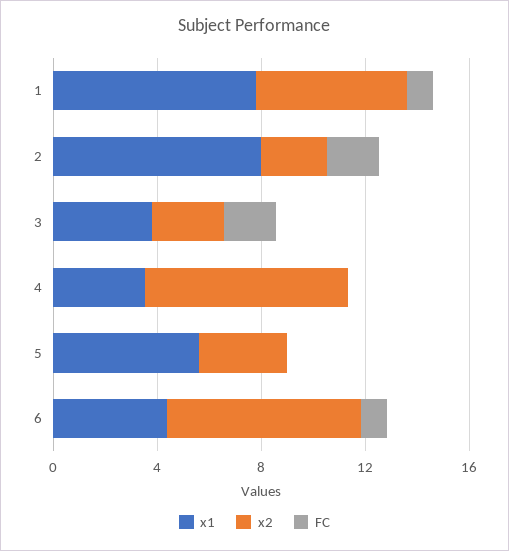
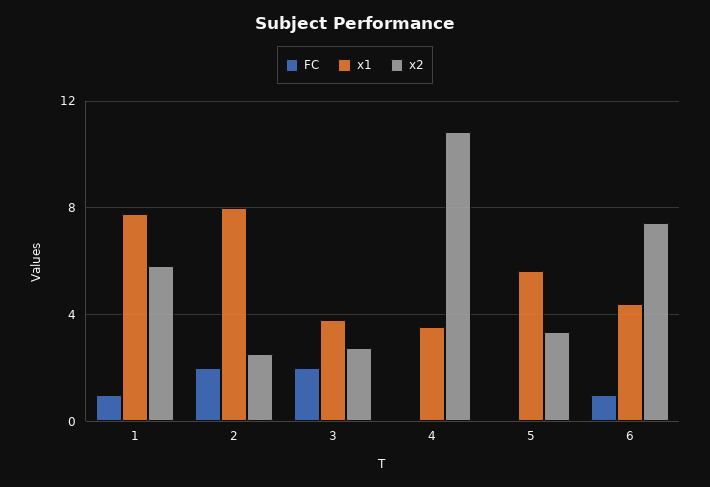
x2, 4: 8 -> 11

